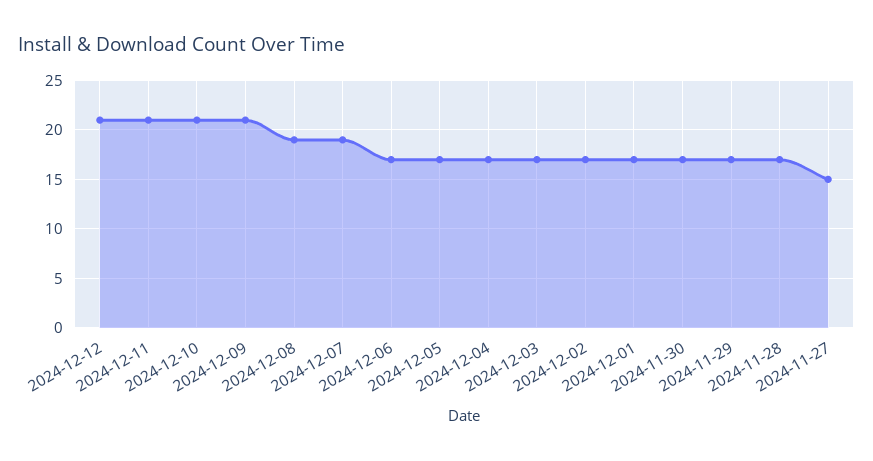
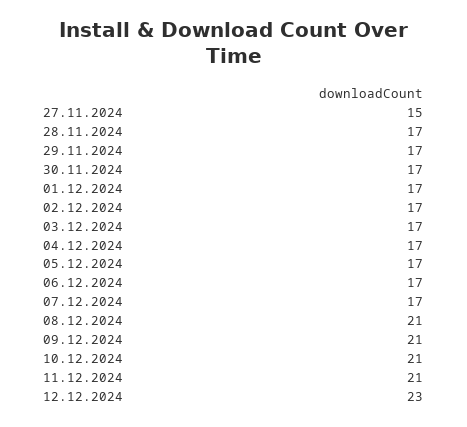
2024-12-12: 21 -> 23
2024-12-08: 19 -> 21
2024-12-07: 19 -> 17

